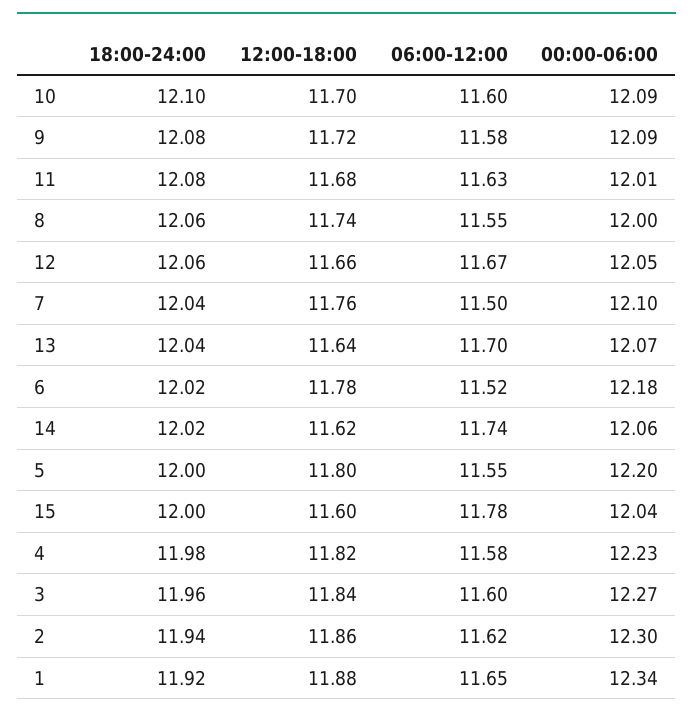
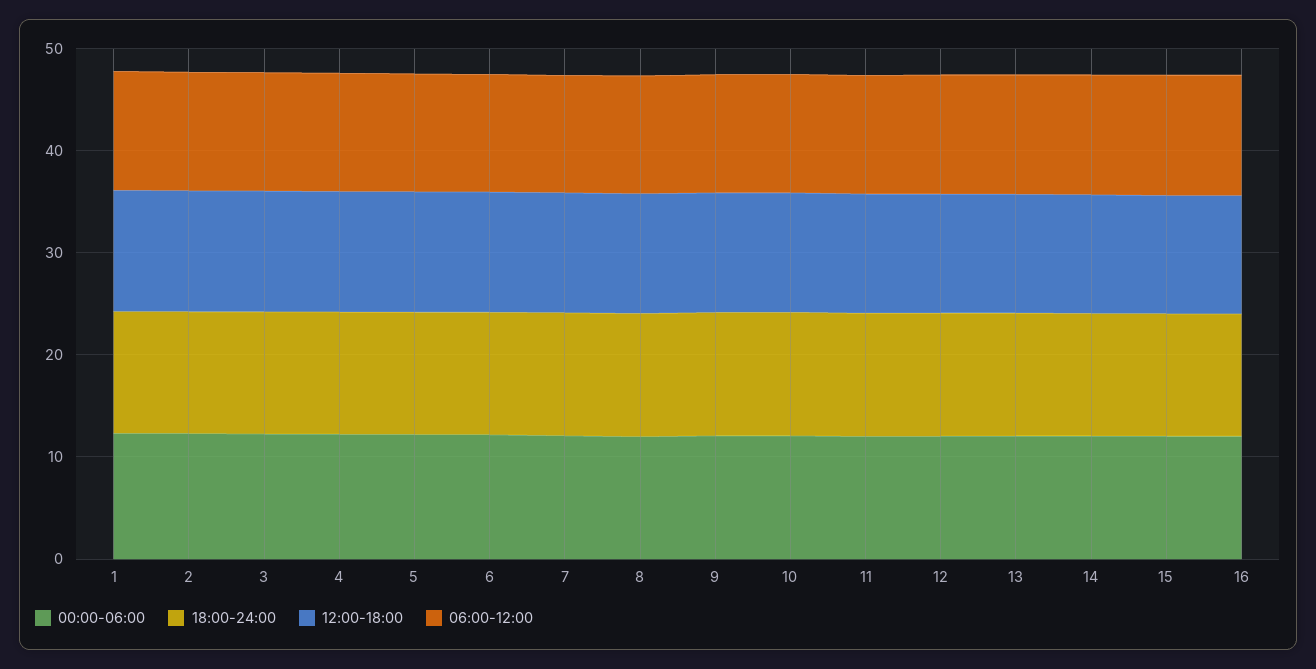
00:00-06:00, 16: none -> 12
18:00-24:00, 16: none -> 12
12:00-18:00, 16: none -> 12
06:00-12:00, 16: none -> 12

